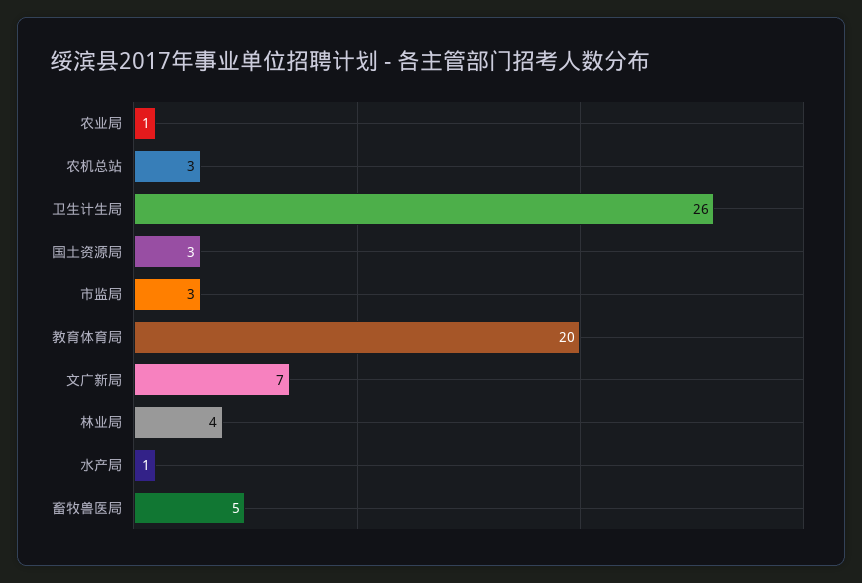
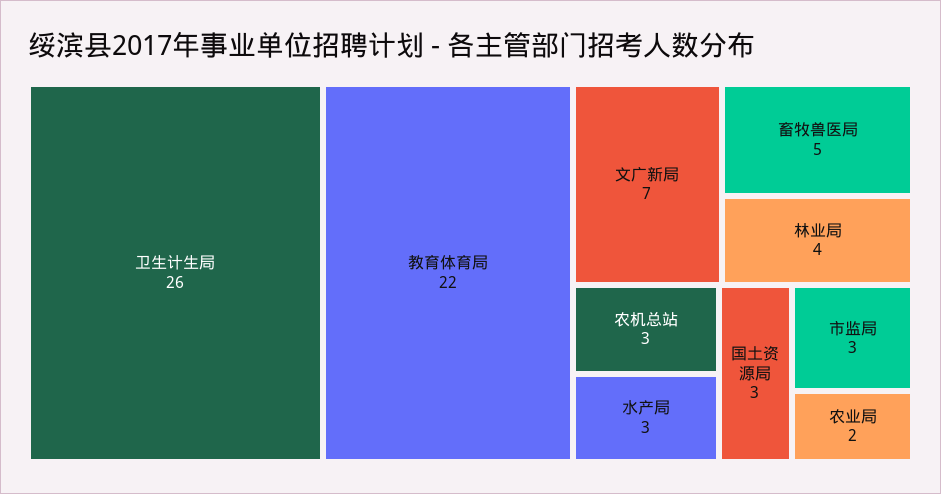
农业局: 1 -> 2
教育体育局: 20 -> 22
水产局: 1 -> 3

